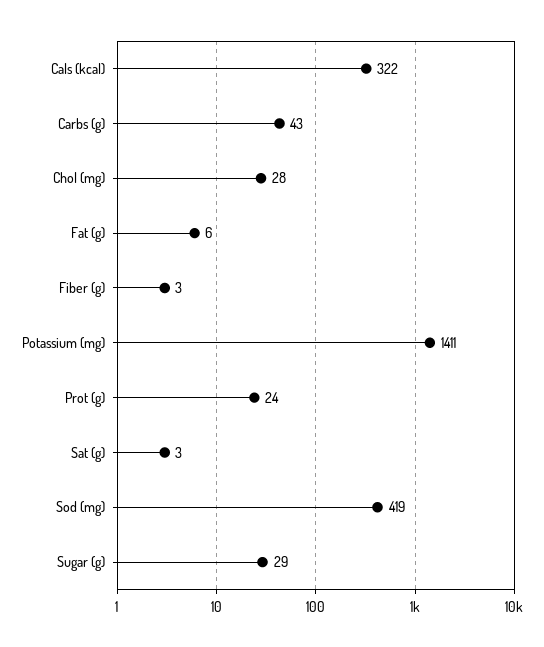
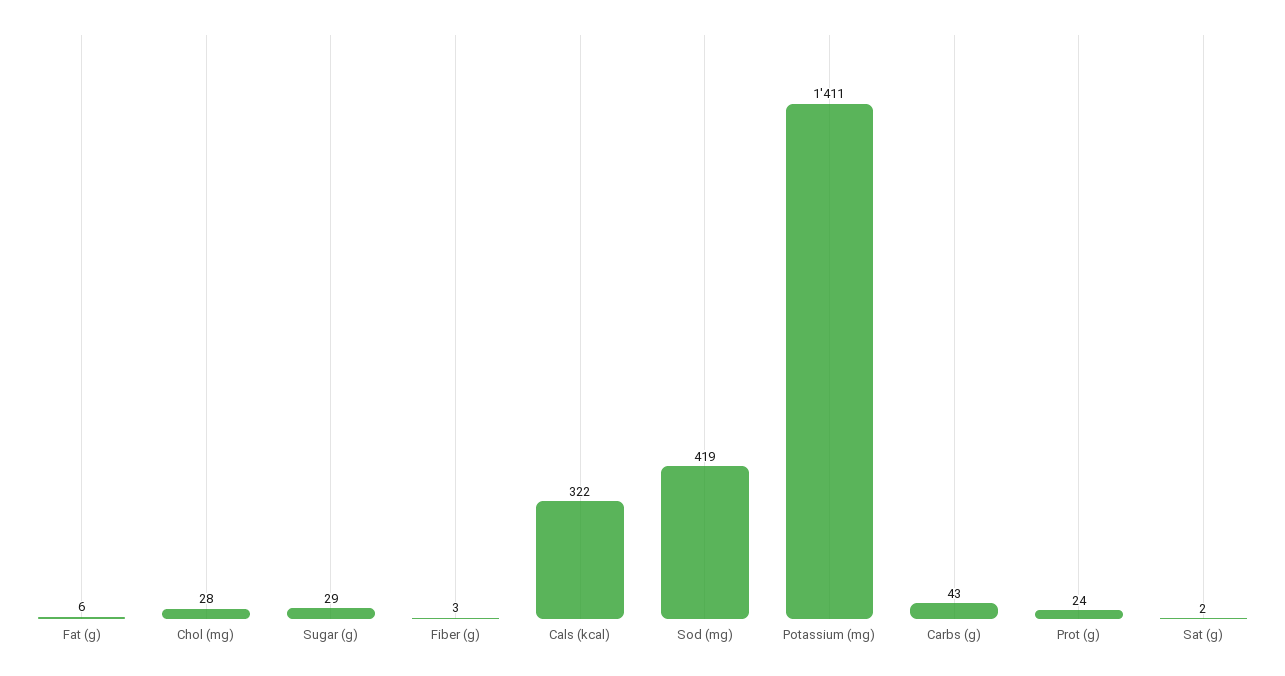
Sat (g): 3 -> 2

